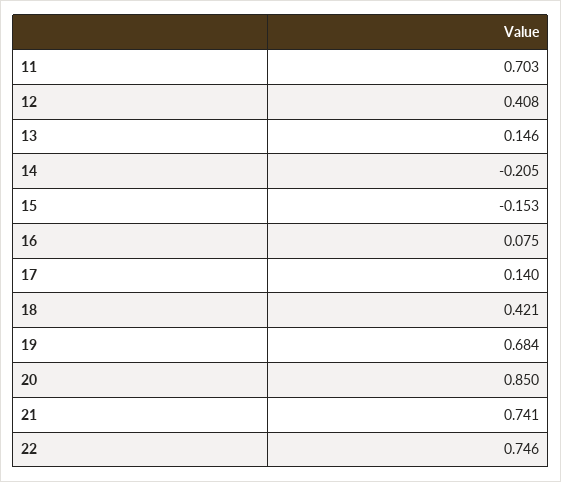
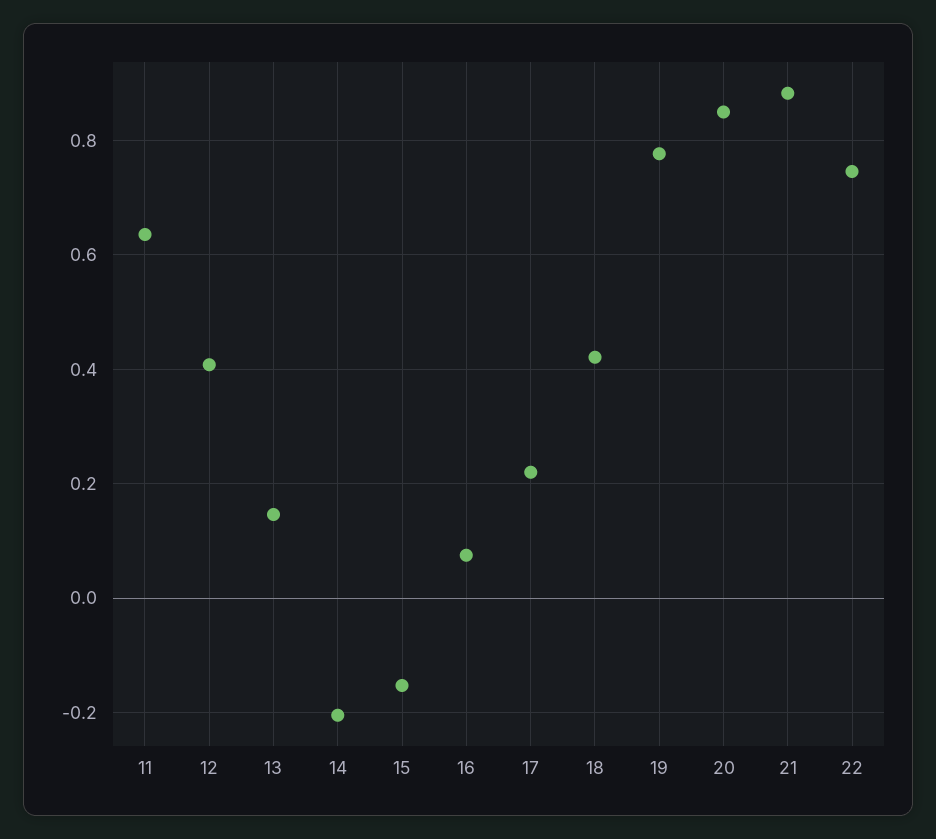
11: 0.703 -> 0.64
17: 0.14 -> 0.22
19: 0.684 -> 0.78
21: 0.741 -> 0.88

